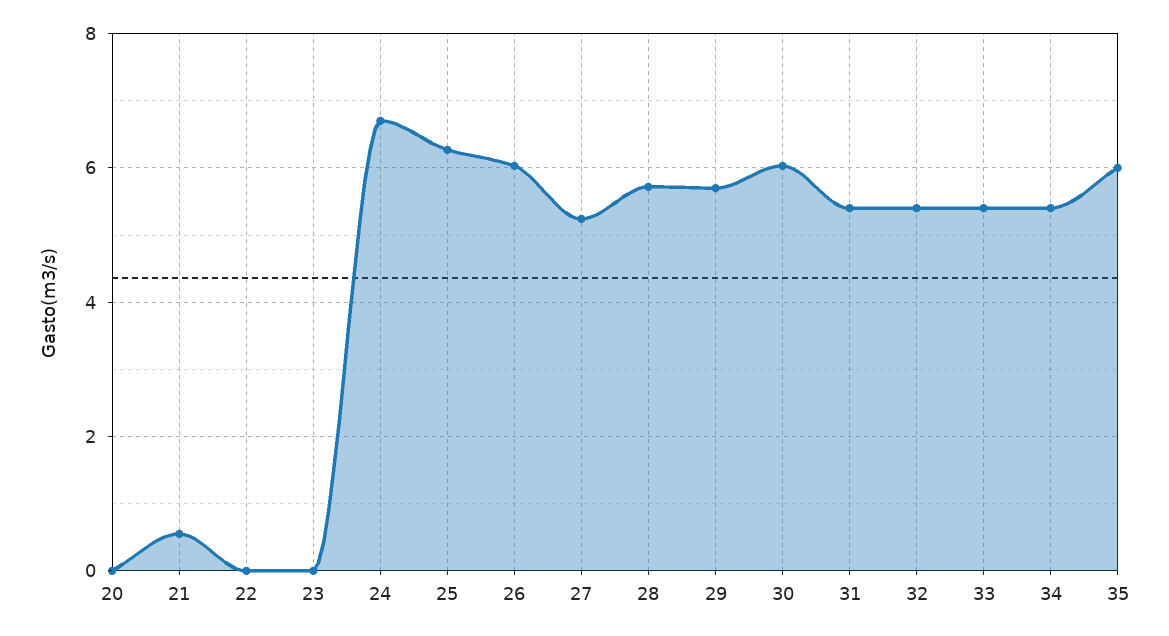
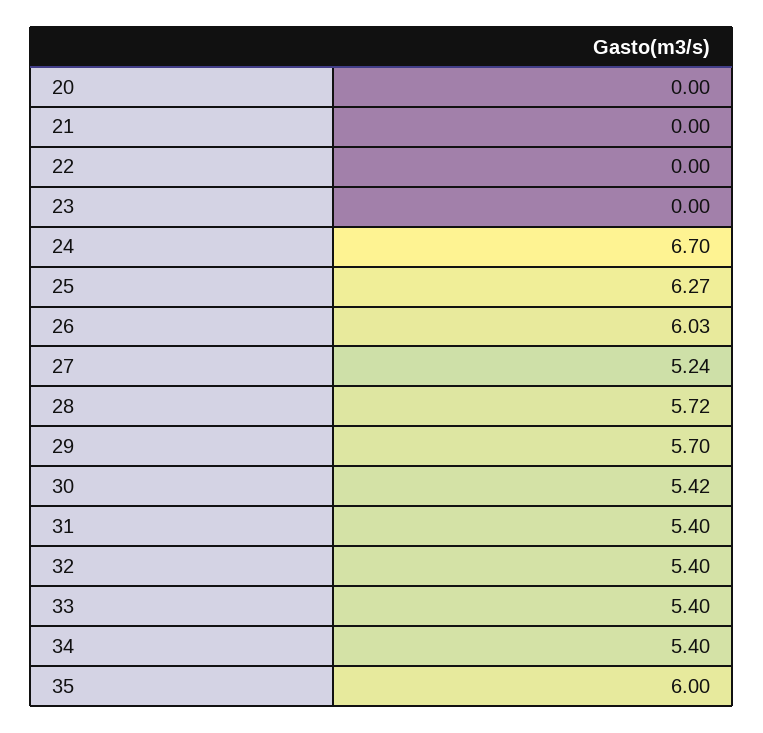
21: 0.6 -> 0
30: 6 -> 5.42

